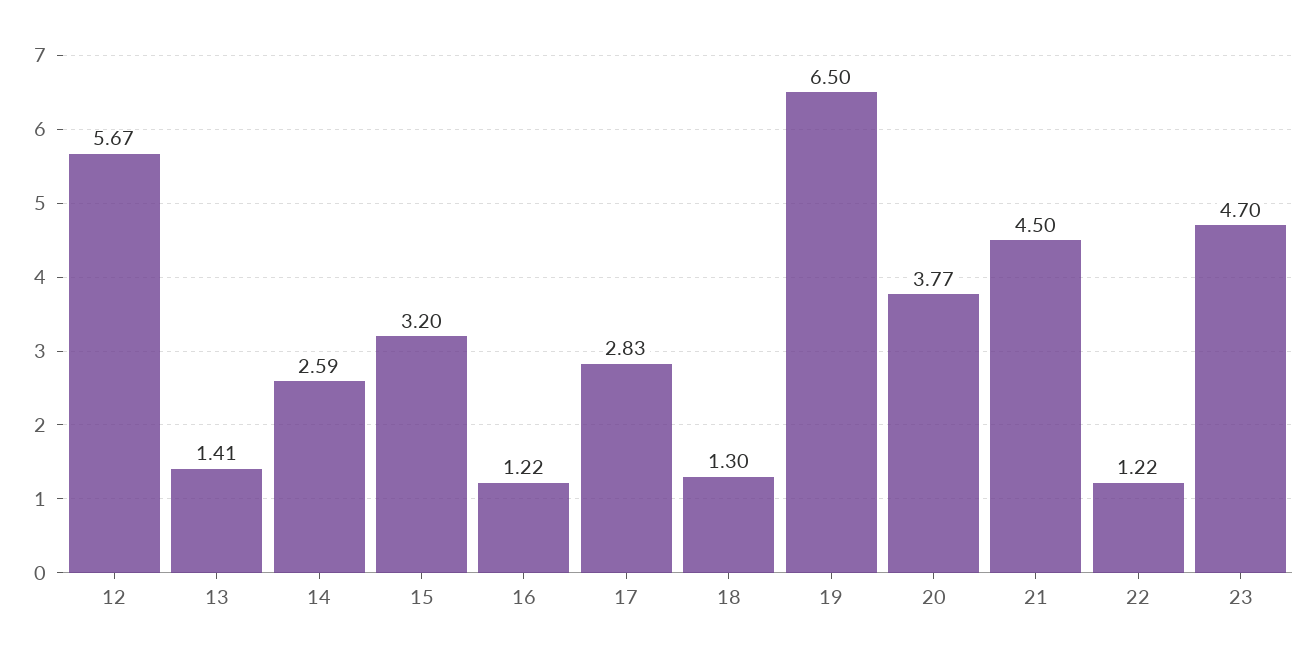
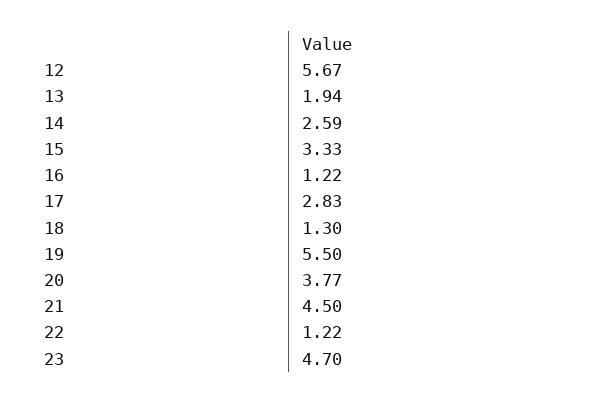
13: 1.41 -> 1.94
15: 3.2 -> 3.33
19: 6.5 -> 5.5

